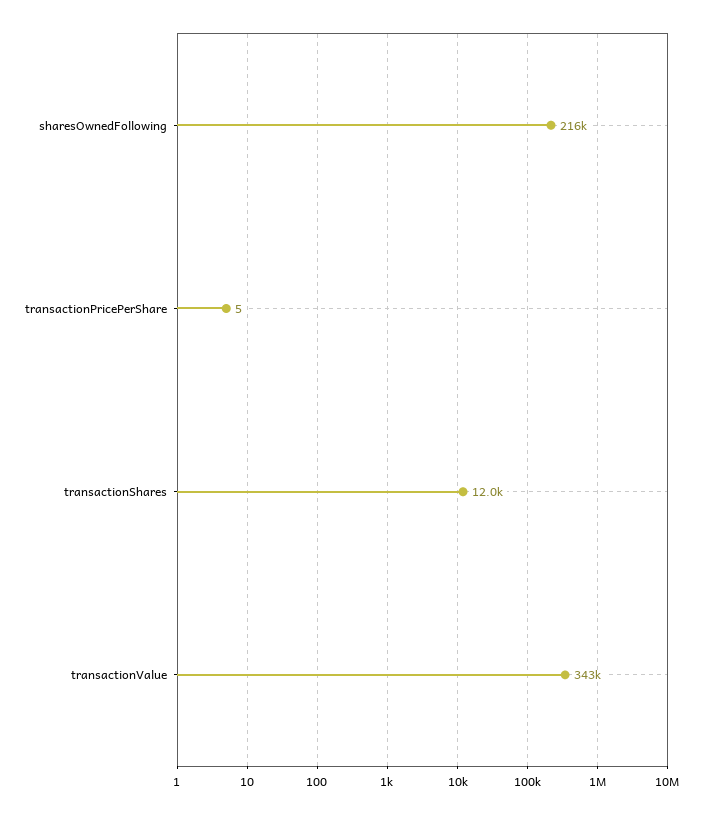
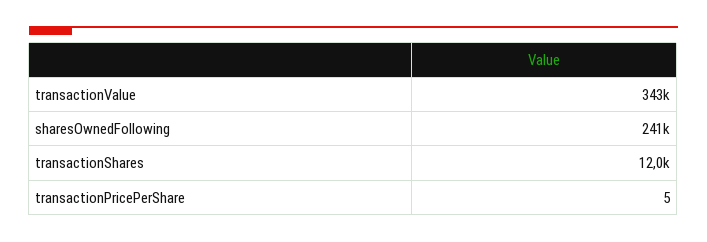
sharesOwnedFollowing: 216000 -> 241000

